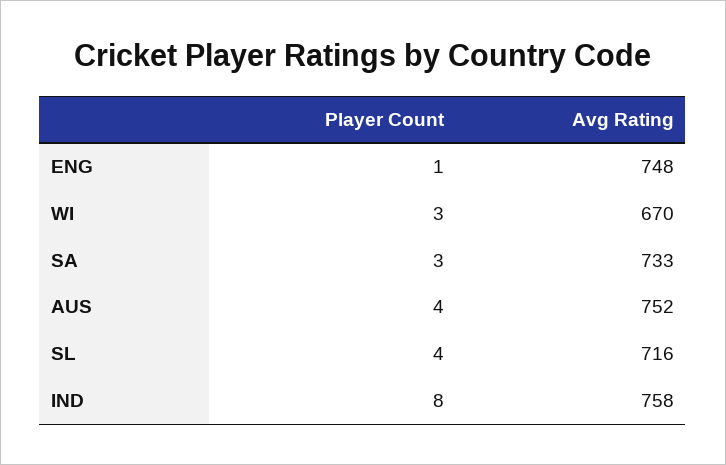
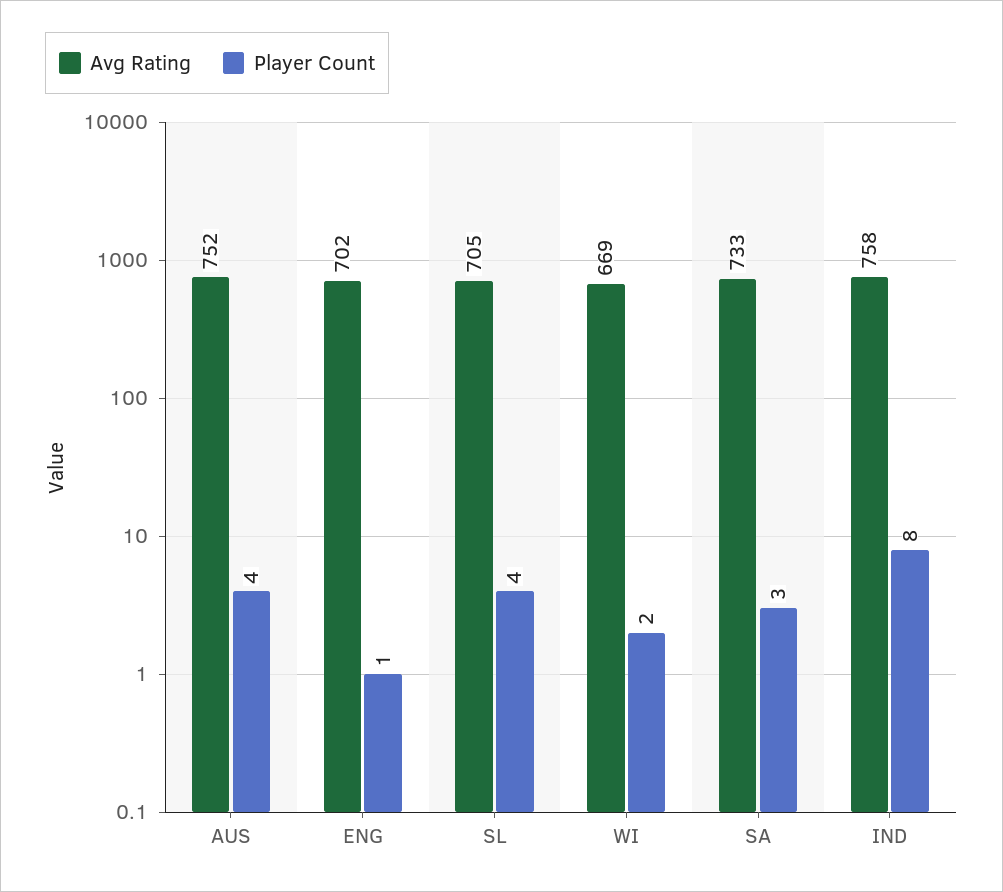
Avg Rating, ENG: 748 -> 702
Player Count, WI: 3 -> 2
Avg Rating, WI: 670 -> 669
Avg Rating, SL: 716 -> 705

